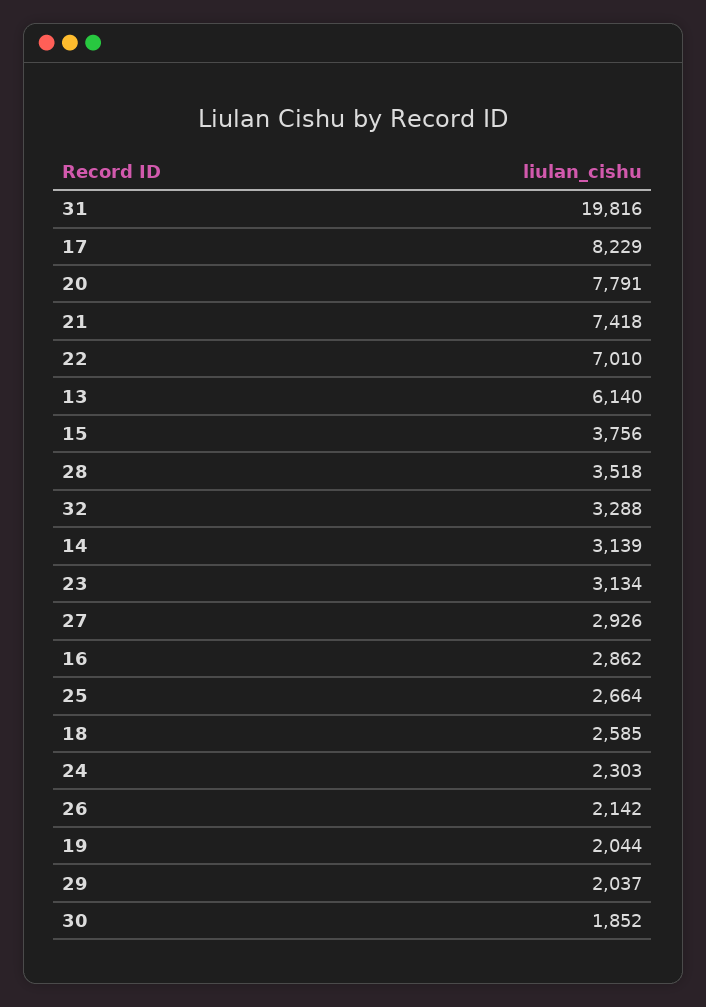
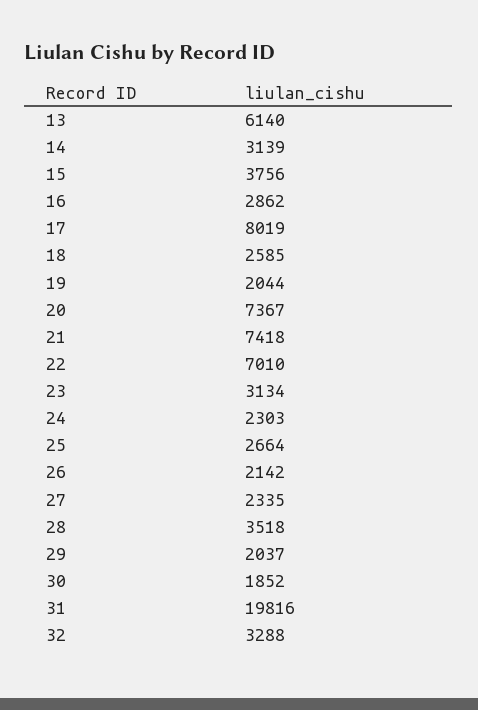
17: 8229 -> 8019
20: 7791 -> 7367
27: 2926 -> 2335

